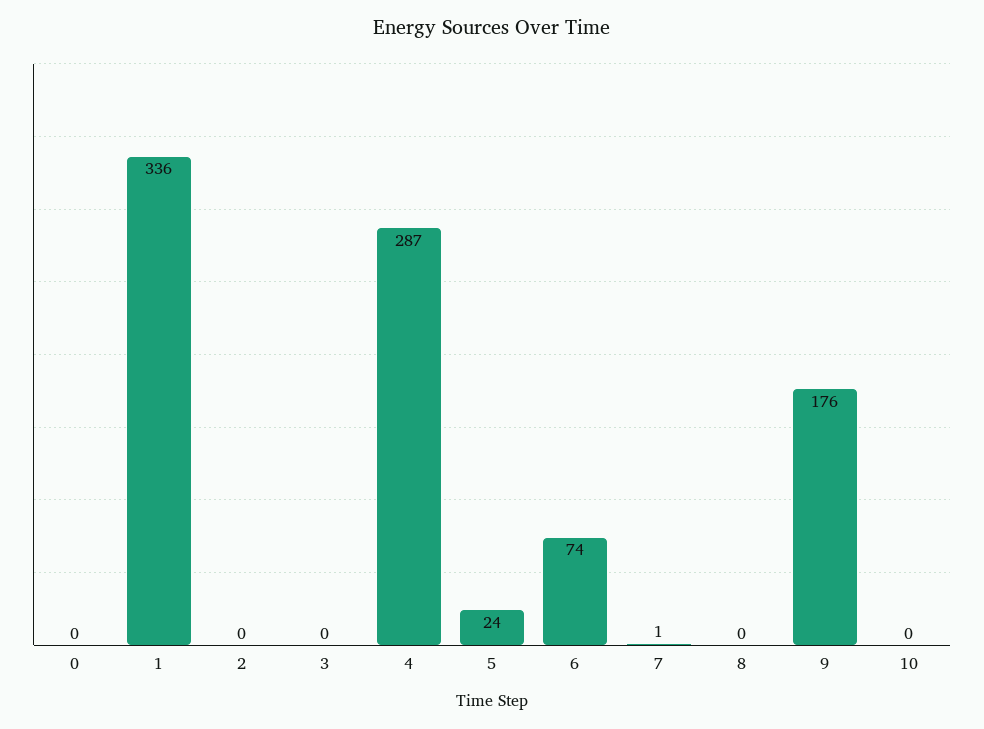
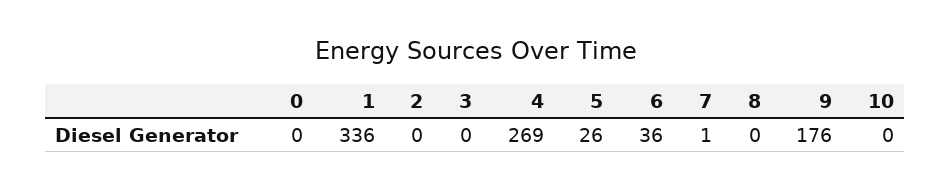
4: 287 -> 269
5: 24 -> 26
6: 74 -> 36

